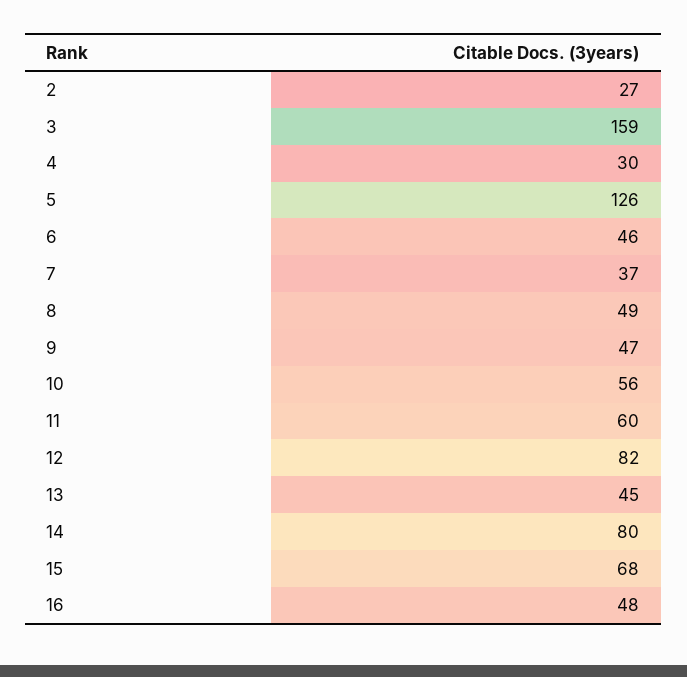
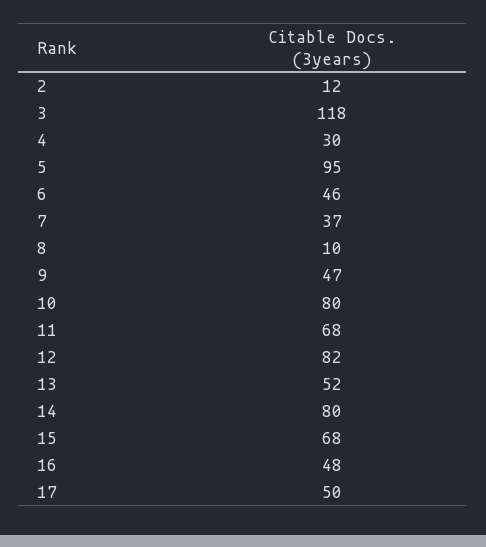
2: 27 -> 12
3: 159 -> 118
5: 126 -> 95
8: 49 -> 10
10: 56 -> 80
11: 60 -> 68
13: 45 -> 52
17: none -> 50

